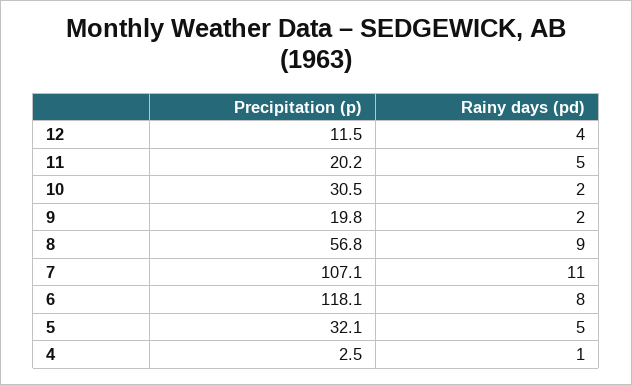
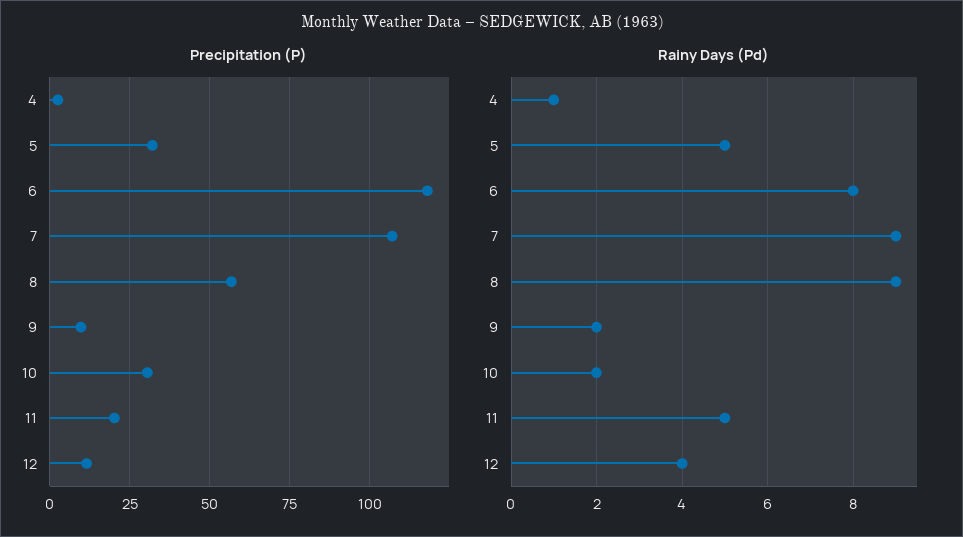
Precipitation (p), 9: 19.8 -> 10
Rainy days (pd), 7: 11 -> 9

